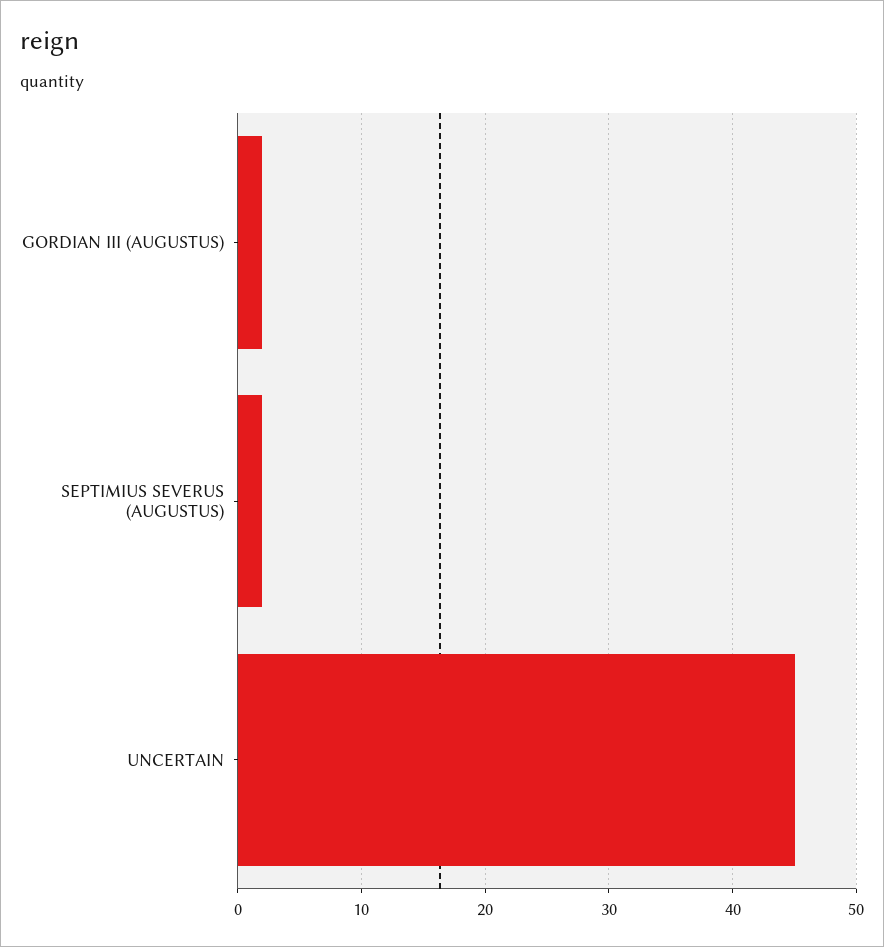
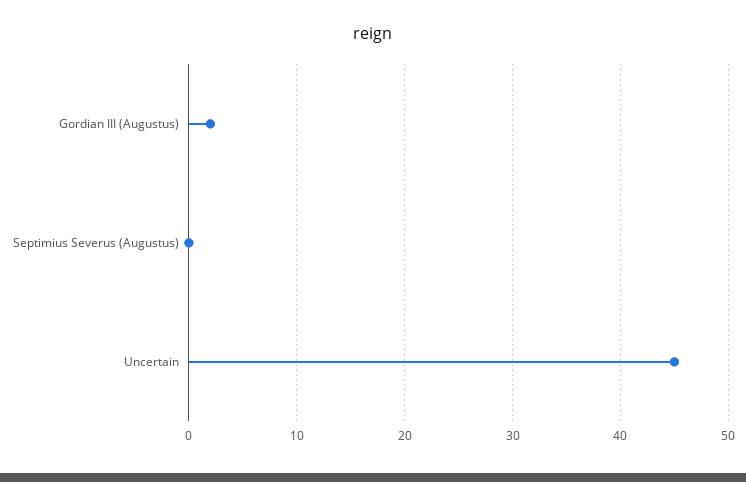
SEPTIMIUS SEVERUS (AUGUSTUS): 2 -> 0

